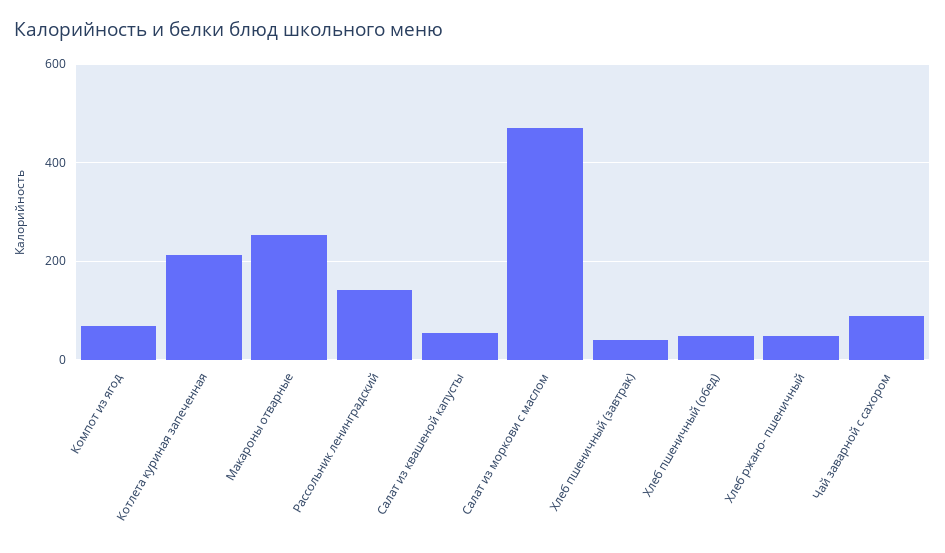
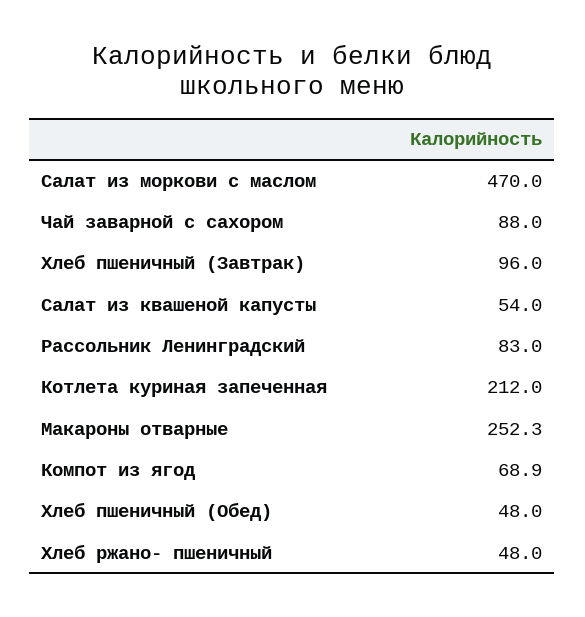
Рассольник ленинградский: 140 -> 83
Хлеб пшеничный (завтрак): 40 -> 96

